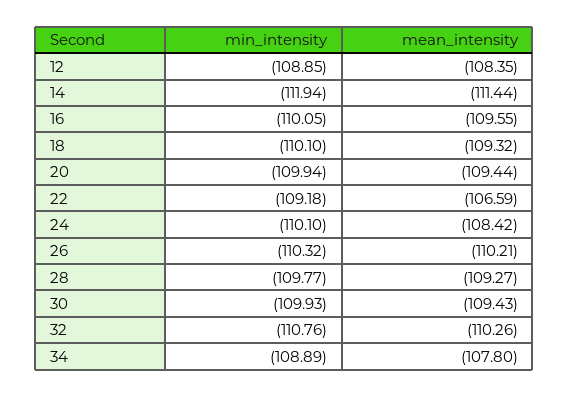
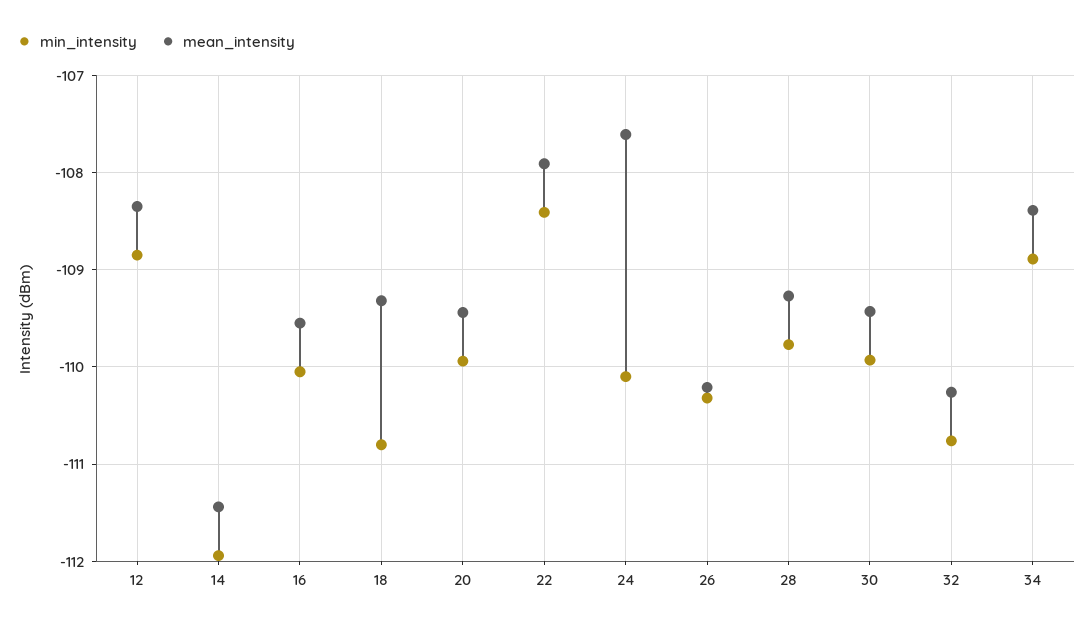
min_intensity, 18: -110.1 -> -110.8
min_intensity, 22: -109.18 -> -108.4
mean_intensity, 22: -106.59 -> -107.9
mean_intensity, 24: -108.42 -> -107.6
mean_intensity, 34: -107.8 -> -108.4

